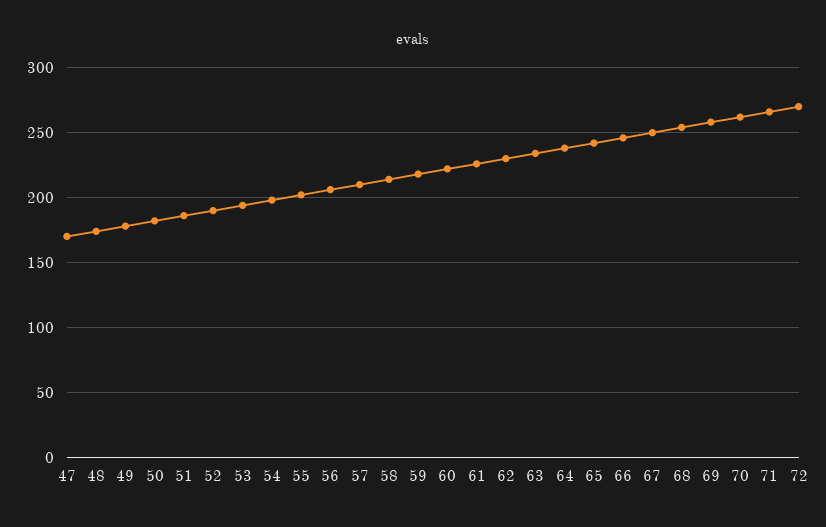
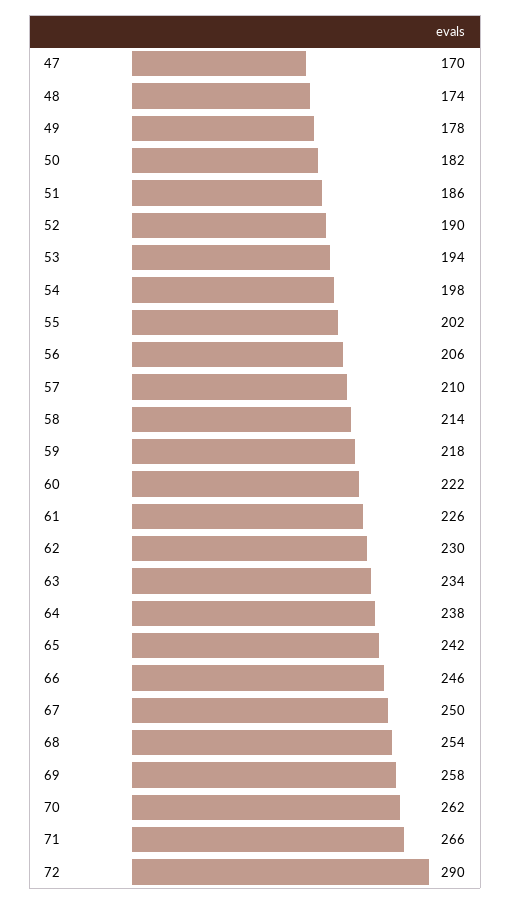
72: 270 -> 290

